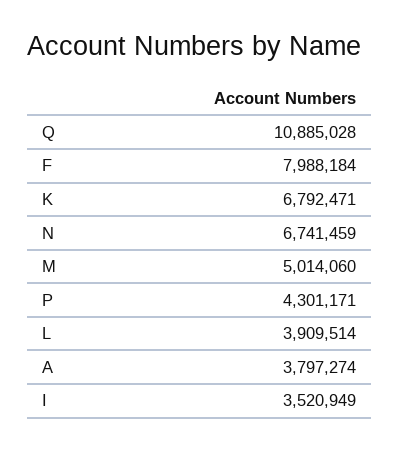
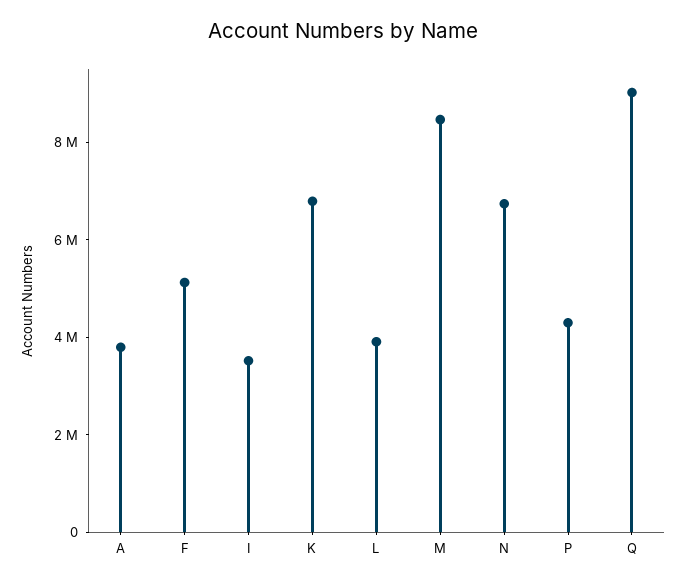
Q: 10885028 -> 9000000
F: 7988184 -> 5000000
M: 5014060 -> 8500000

